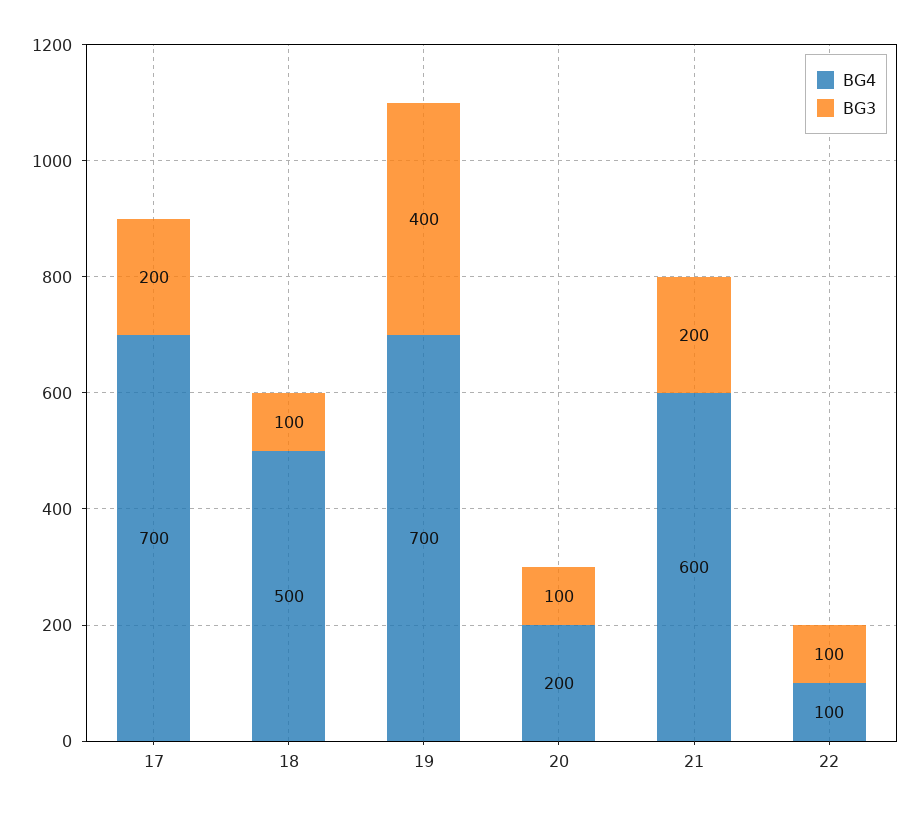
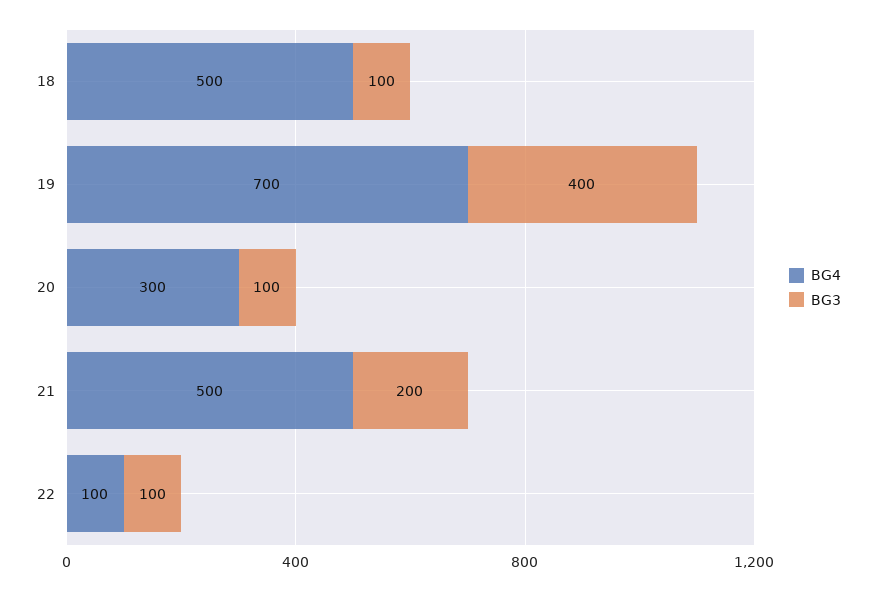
BG4, 17: 700 -> none
BG3, 17: 200 -> none
BG4, 20: 200 -> 300
BG4, 21: 600 -> 500

